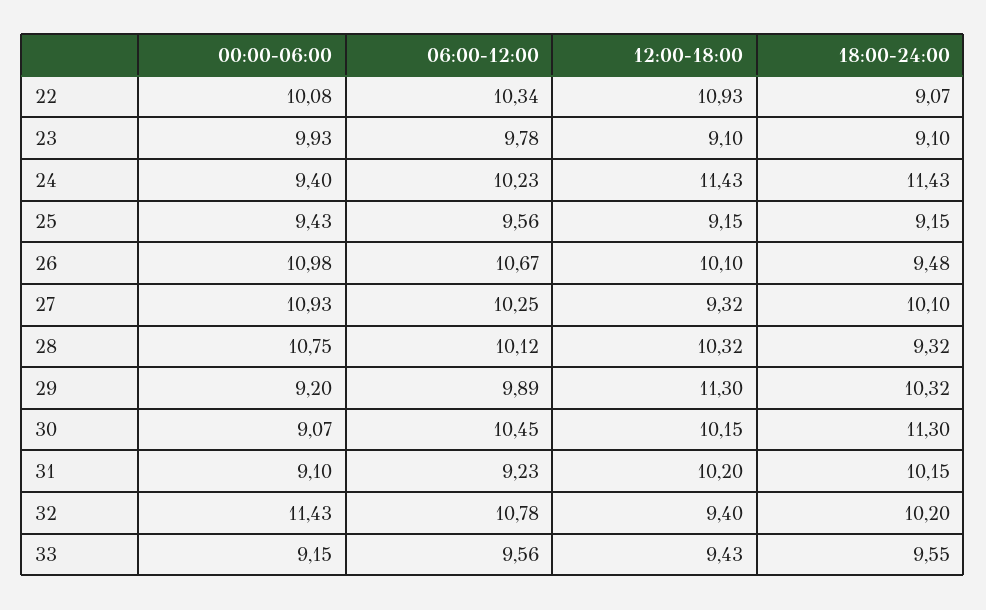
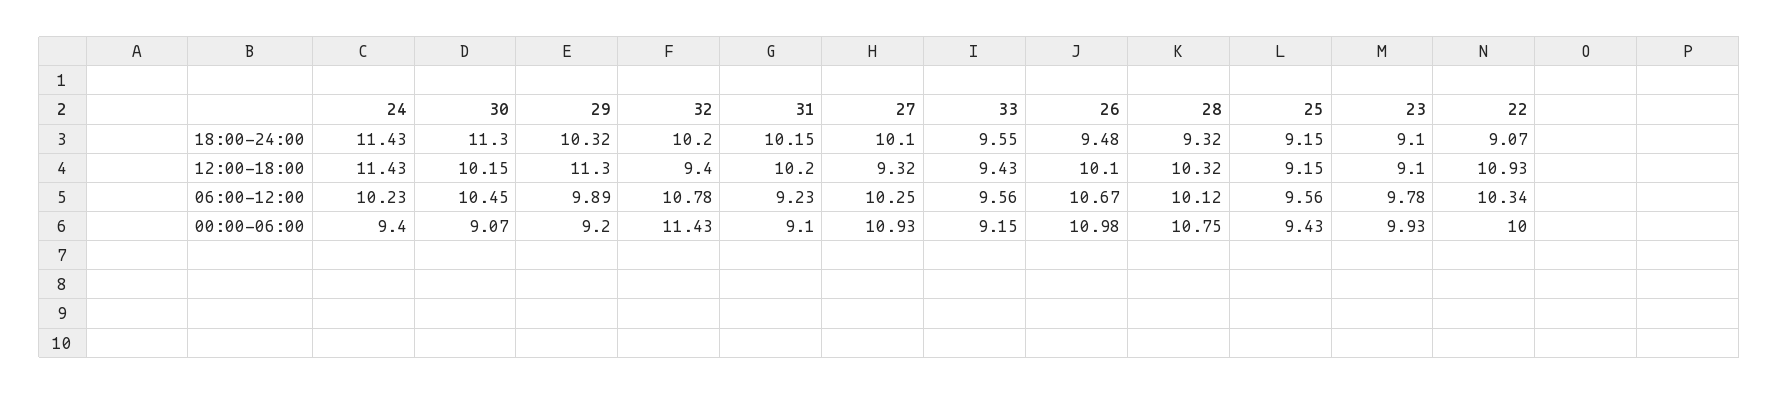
00:00-06:00, 22: 10.08 -> 10

